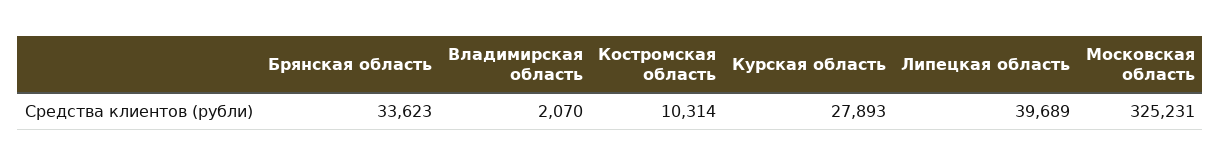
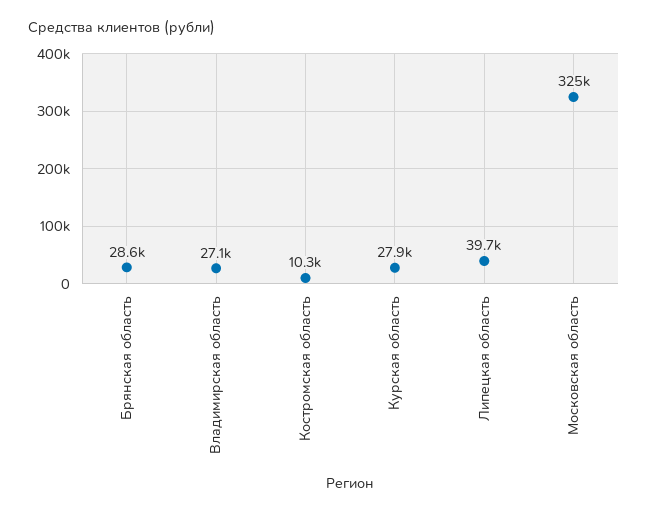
Брянская область: 33623 -> 28600
Владимирская область: 2070 -> 27100

